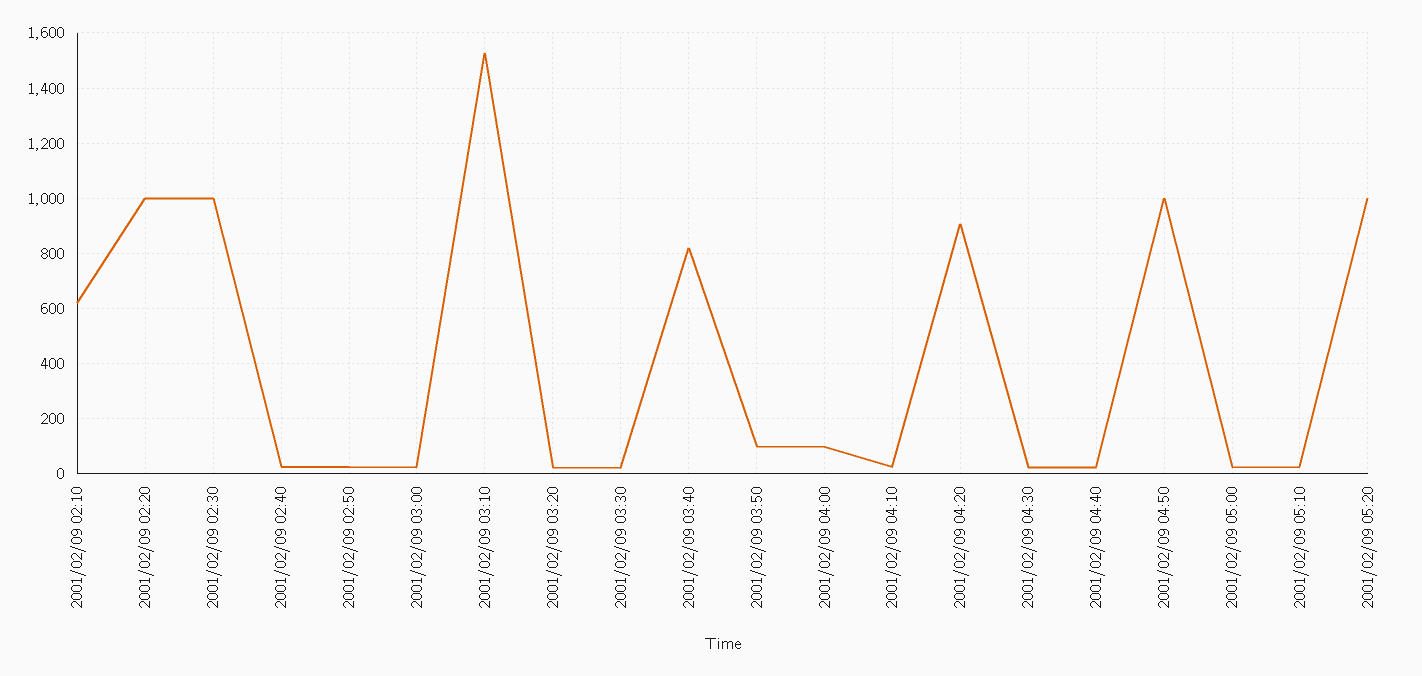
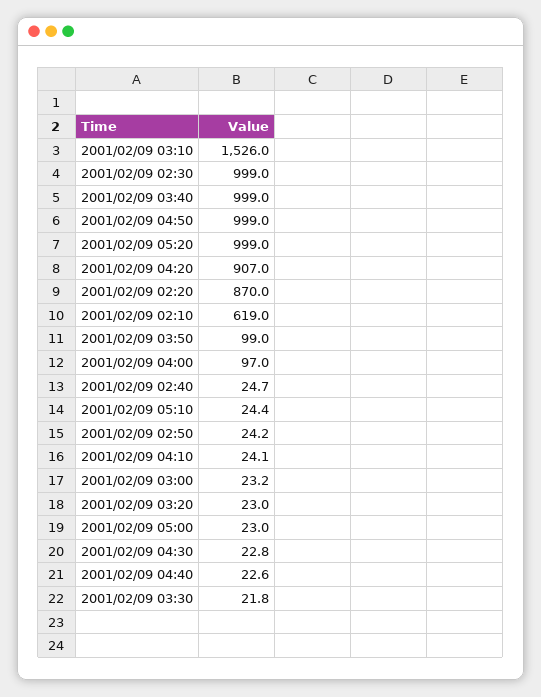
2001/02/09 02:20: 1000 -> 870
2001/02/09 03:40: 825 -> 999

